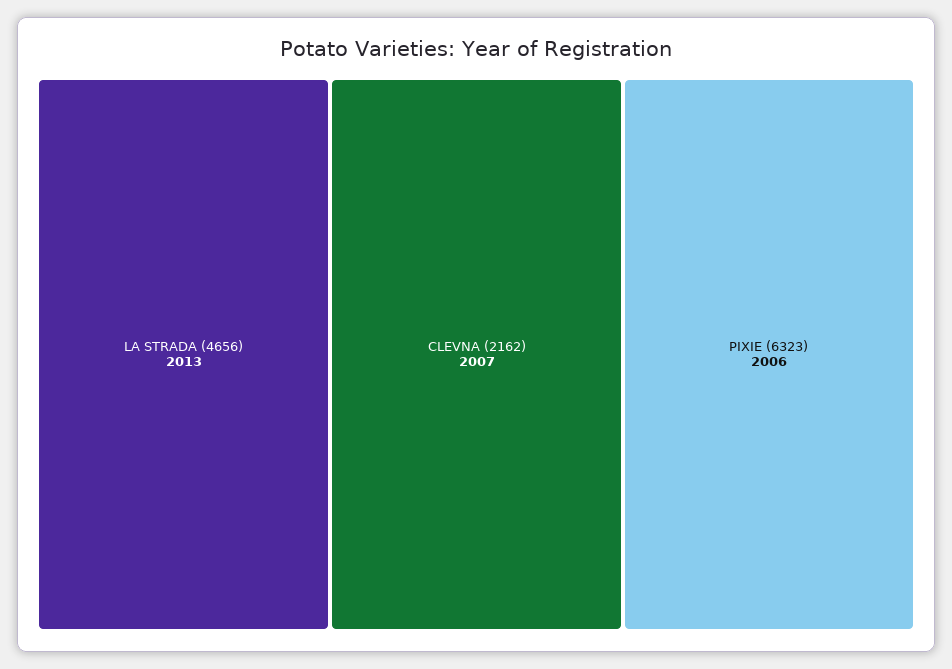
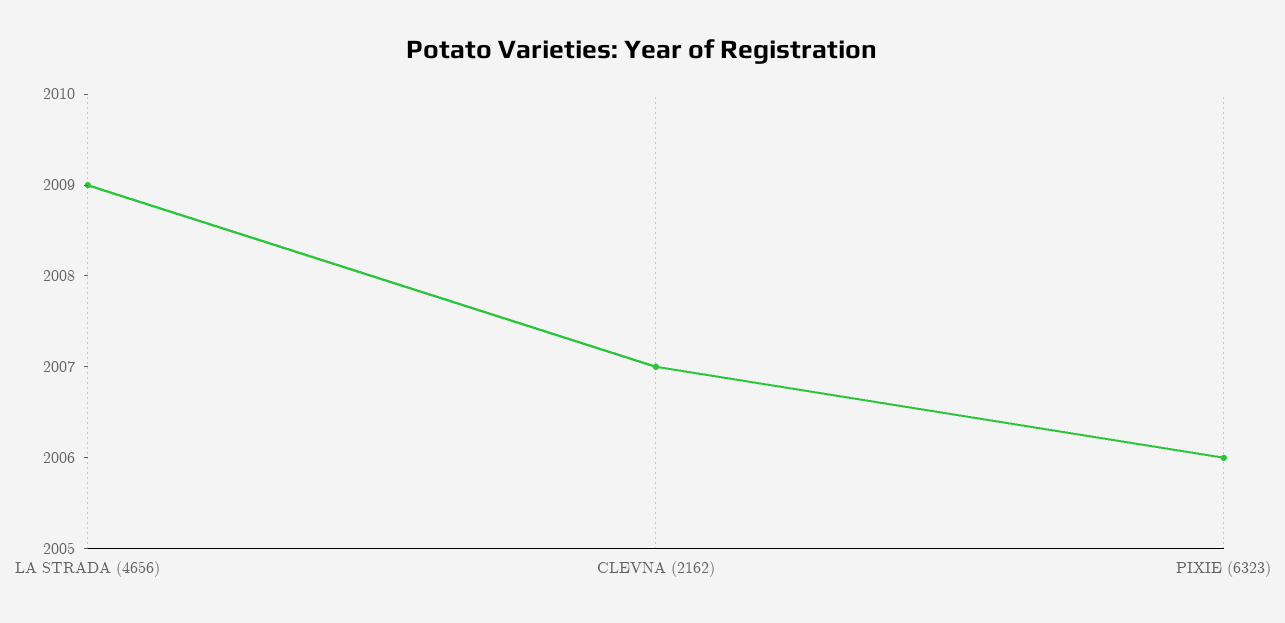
LA STRADA (4656): 2013 -> 2009

